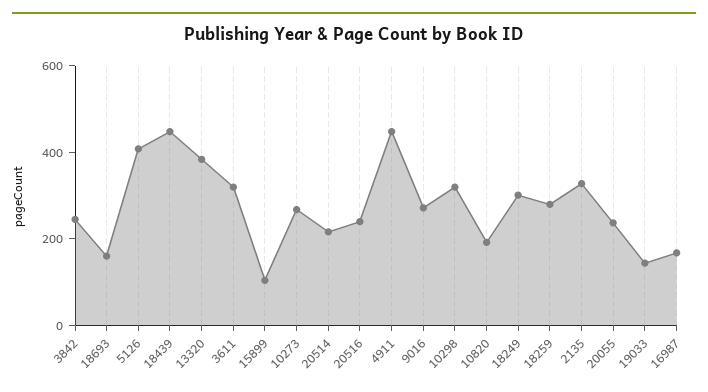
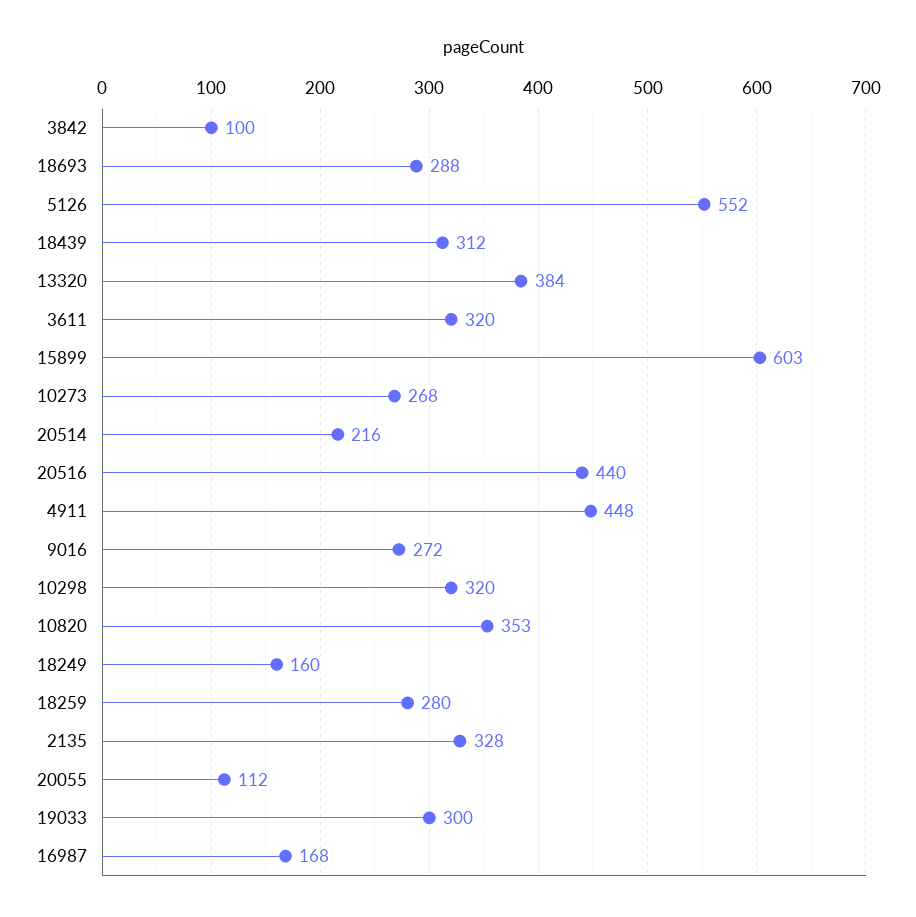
3842: 250 -> 100
18693: 150 -> 288
5126: 400 -> 552
18439: 450 -> 312
15899: 100 -> 603
20516: 250 -> 440
10820: 200 -> 353
18249: 300 -> 160
20055: 250 -> 112
19033: 150 -> 300

